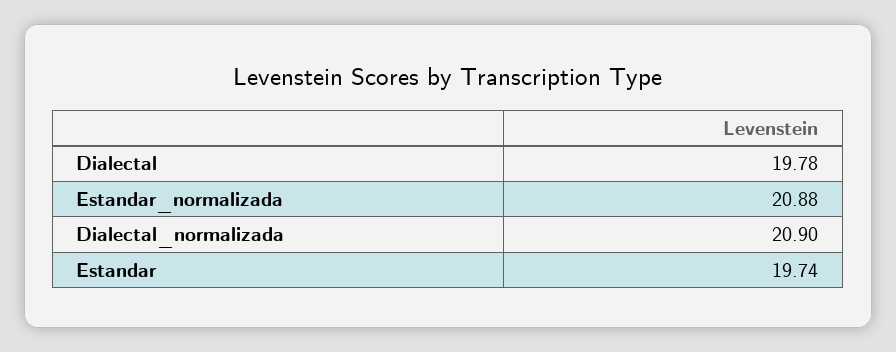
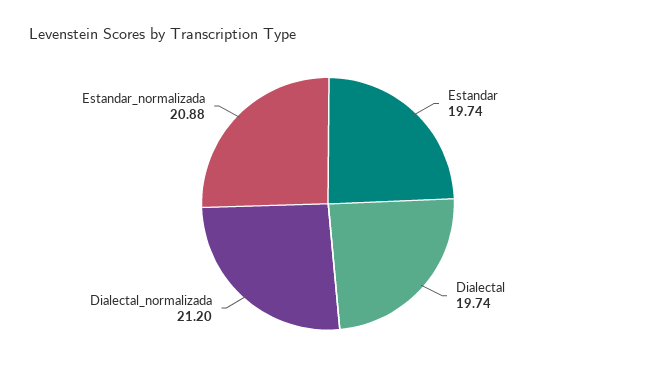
Dialectal: 19.78 -> 19.74
Dialectal_normalizada: 20.9 -> 21.2

